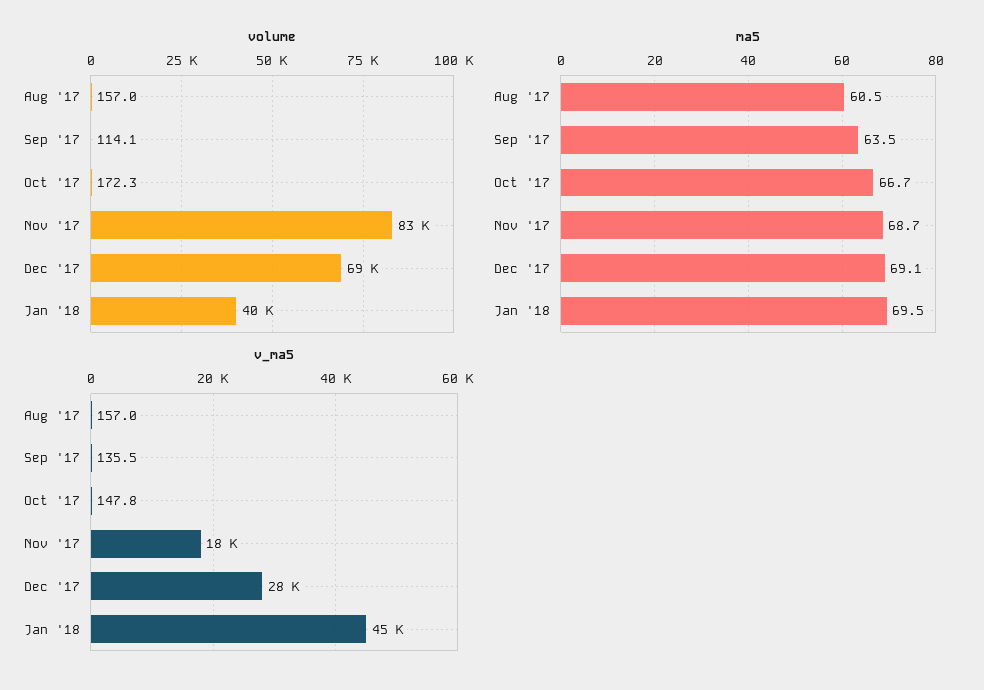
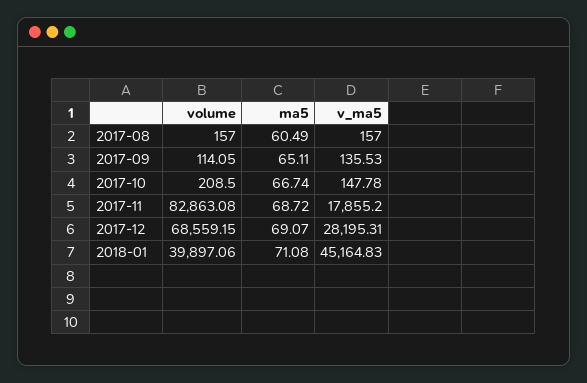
volume, Oct '17: 172.3 -> 208.5
ma5, Sep '17: 63.5 -> 65.11
ma5, Jan '18: 69.5 -> 71.08

